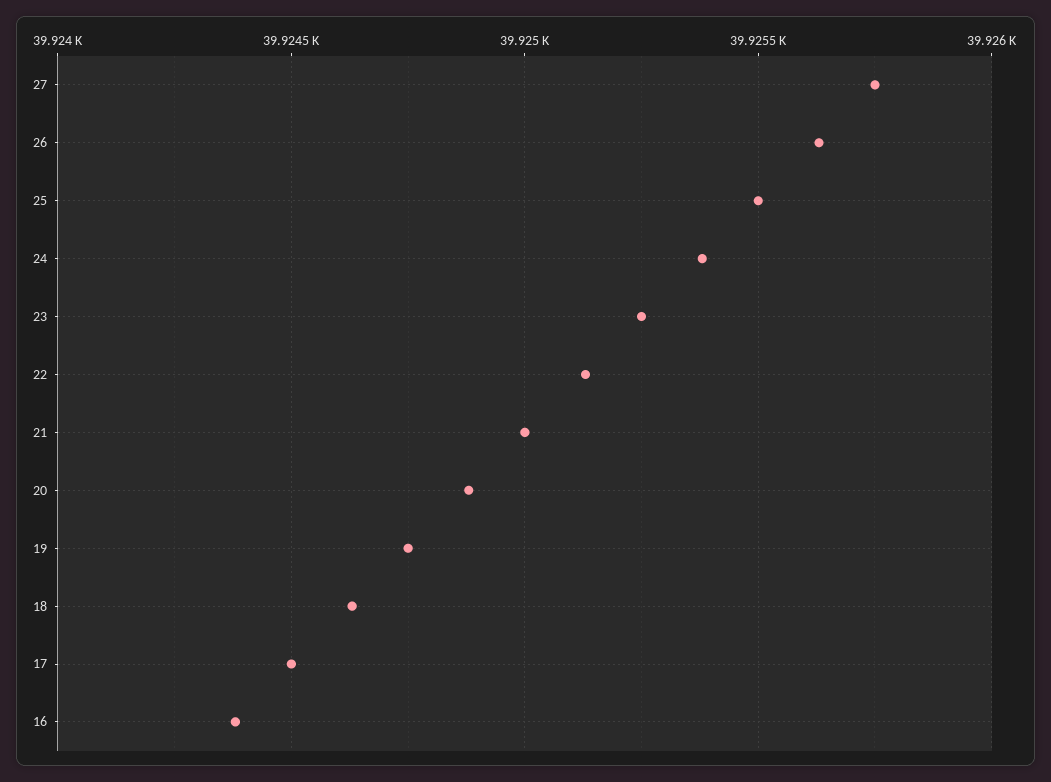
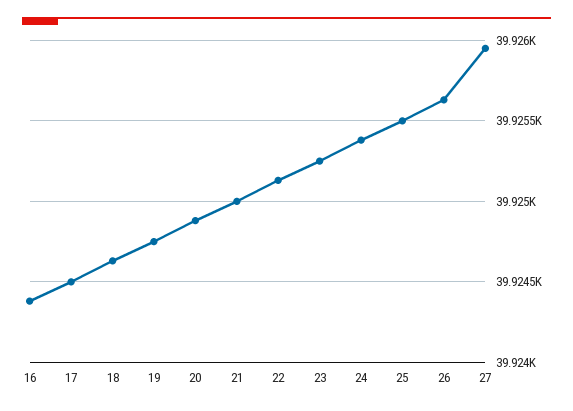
27: 39925.75 -> 39925.95

